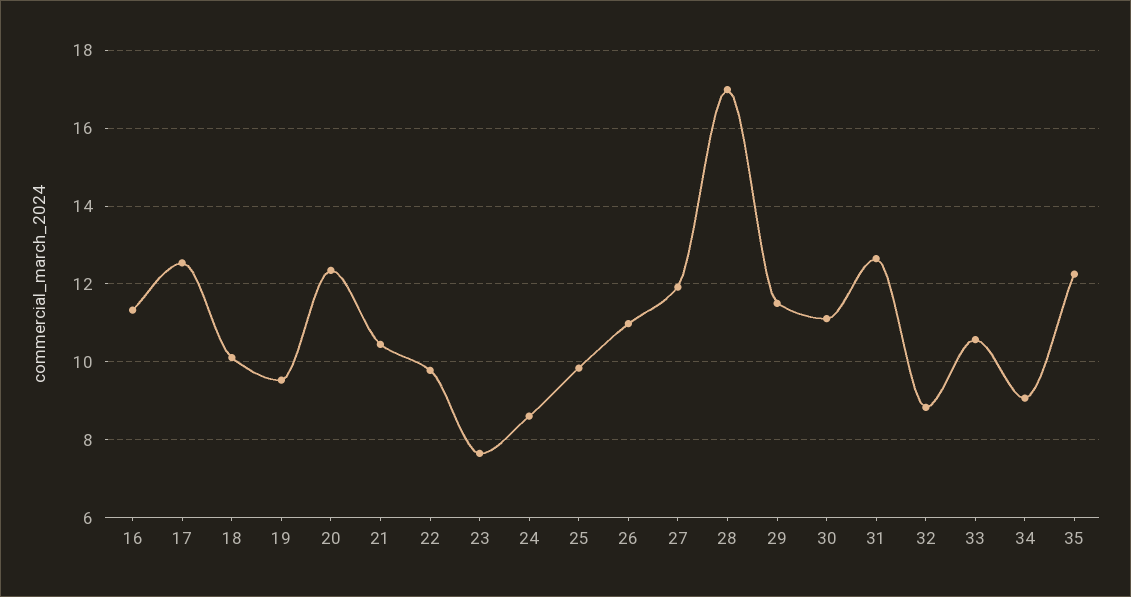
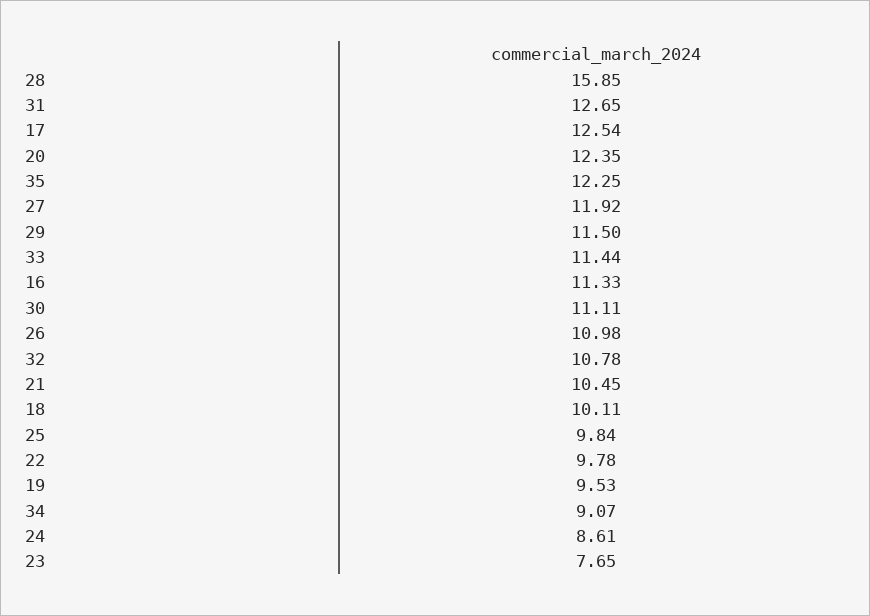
28: 17 -> 15.85
32: 8.8 -> 10.78
33: 10.6 -> 11.44

